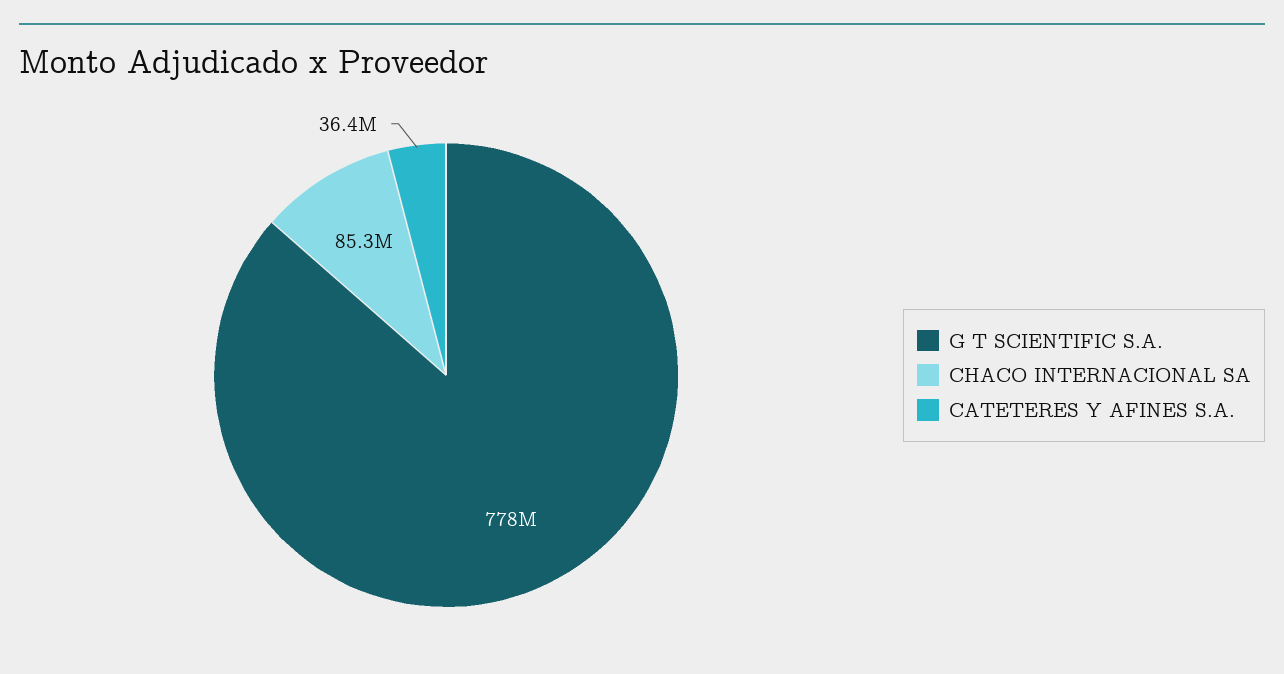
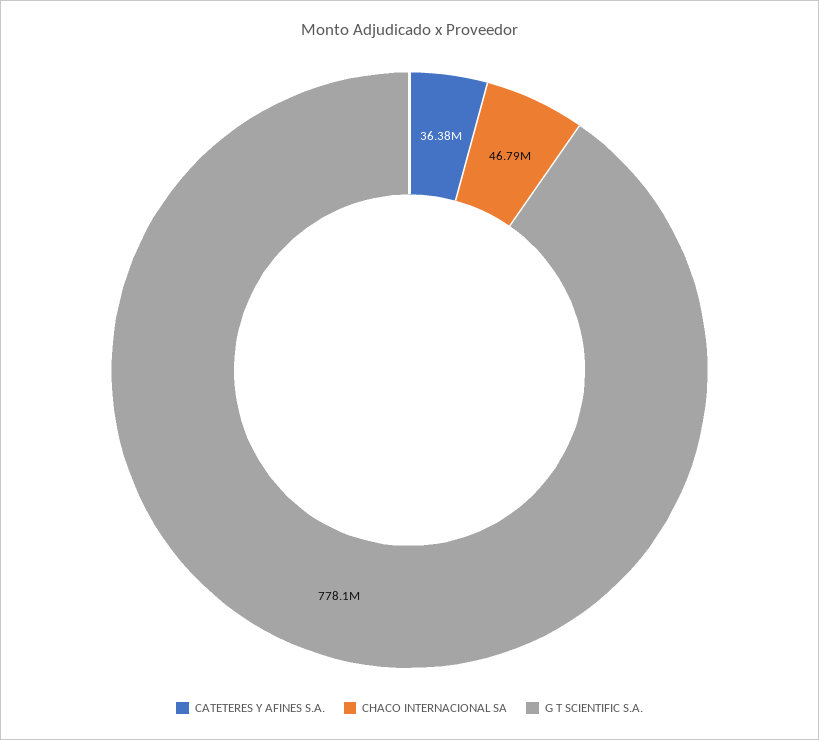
CHACO INTERNACIONAL SA: 85300000 -> 46790000

